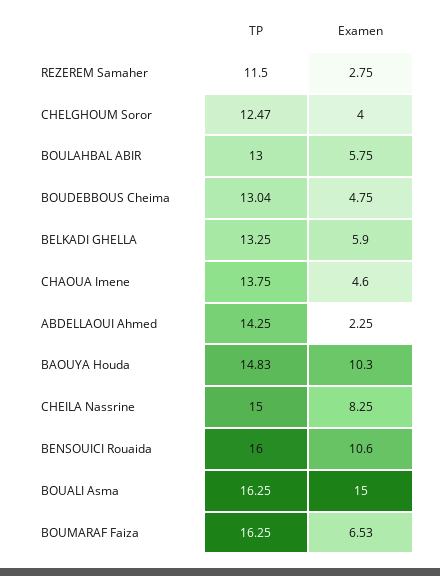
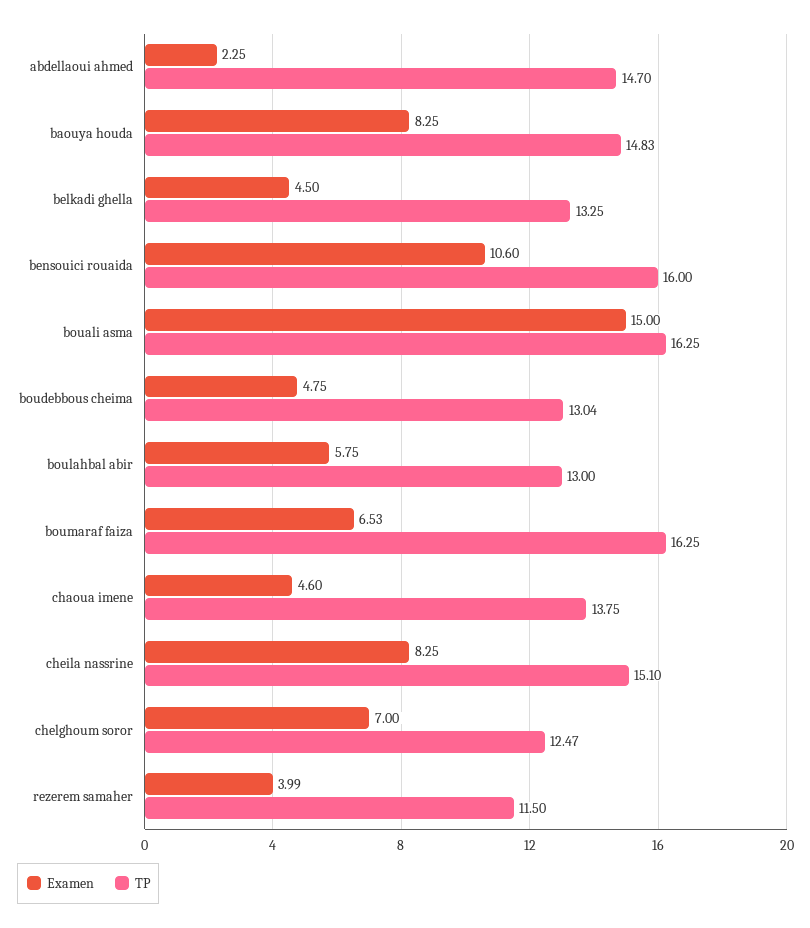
Examen, REZEREM Samaher: 2.75 -> 3.99
Examen, CHELGHOUM Soror: 4 -> 7
Examen, BELKADI GHELLA: 5.9 -> 4.5
TP, ABDELLAOUI Ahmed: 14.25 -> 14.7
Examen, BAOUYA Houda: 10.3 -> 8.25
TP, CHEILA Nassrine: 15 -> 15.1

